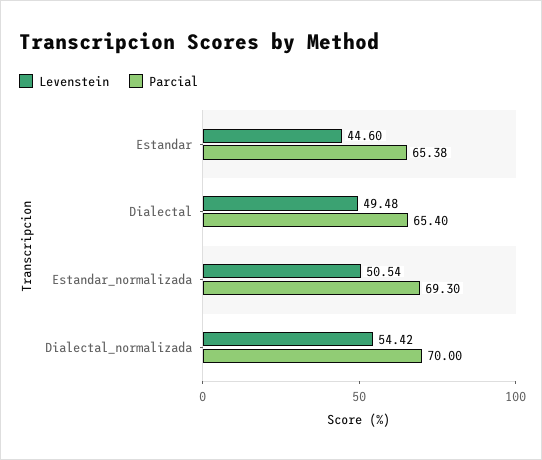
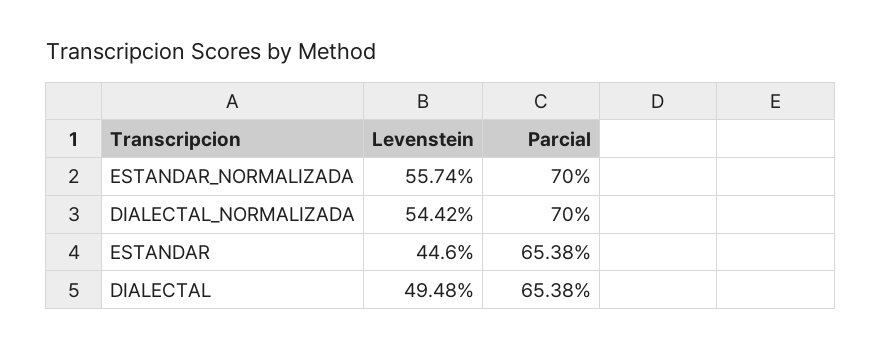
Parcial, Dialectal: 65.4 -> 65.38
Levenstein, Estandar_normalizada: 50.54 -> 55.74
Parcial, Estandar_normalizada: 69.3 -> 70

